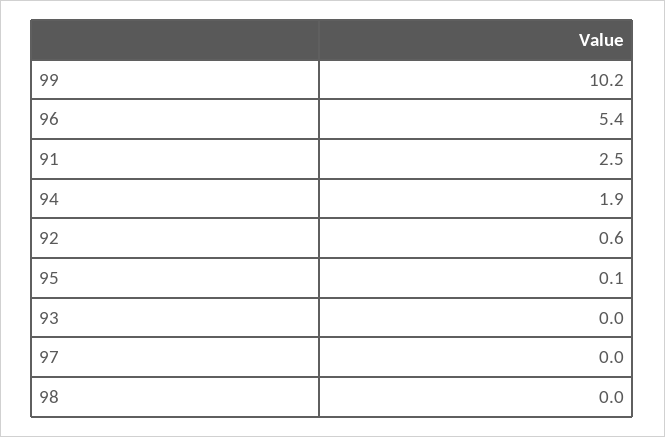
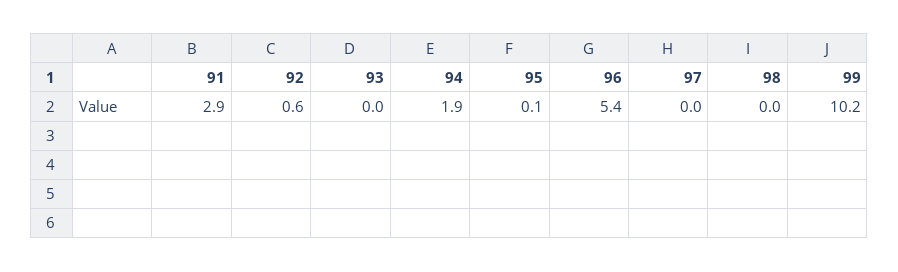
91: 2.5 -> 2.9

